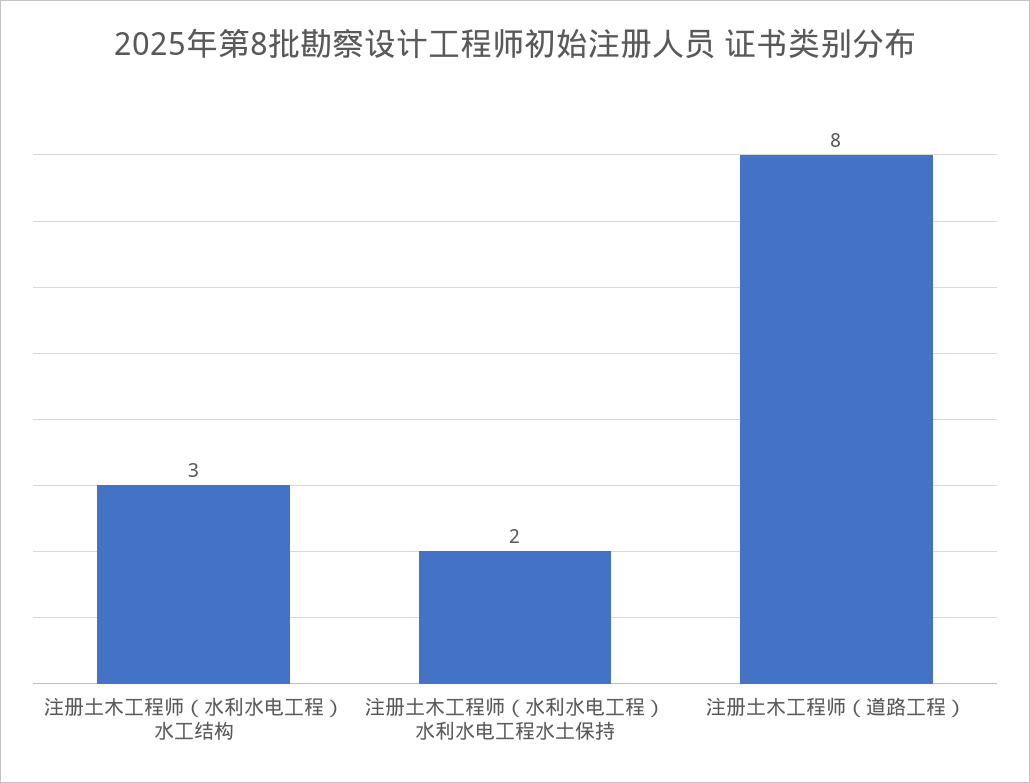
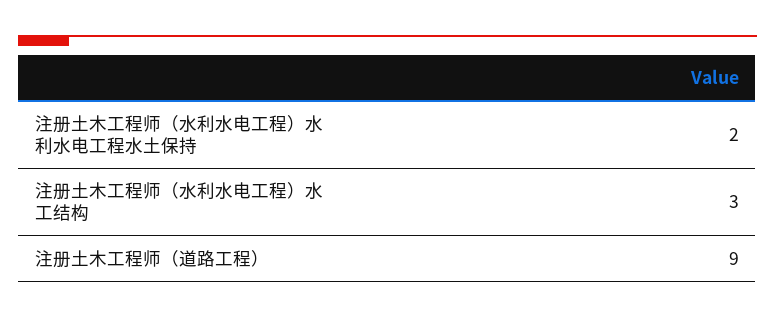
注册土木工程师（道路工程）: 8 -> 9

